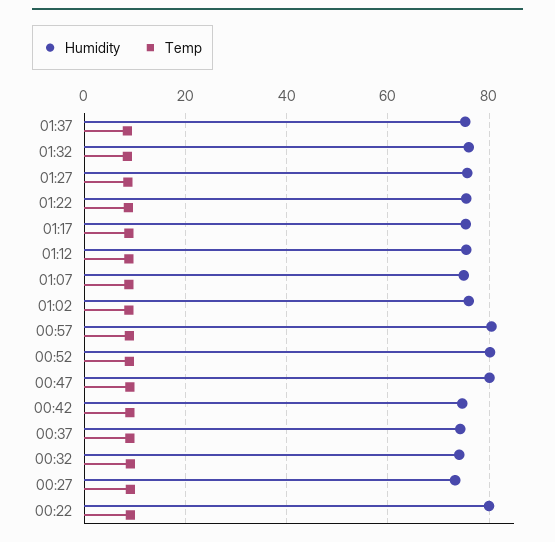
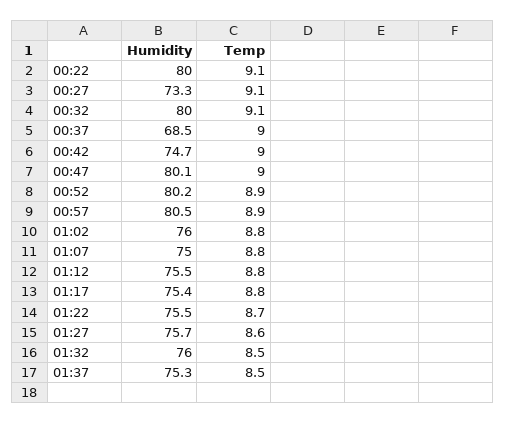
Humidity, 00:37: 74 -> 68.5
Humidity, 00:32: 74 -> 80

